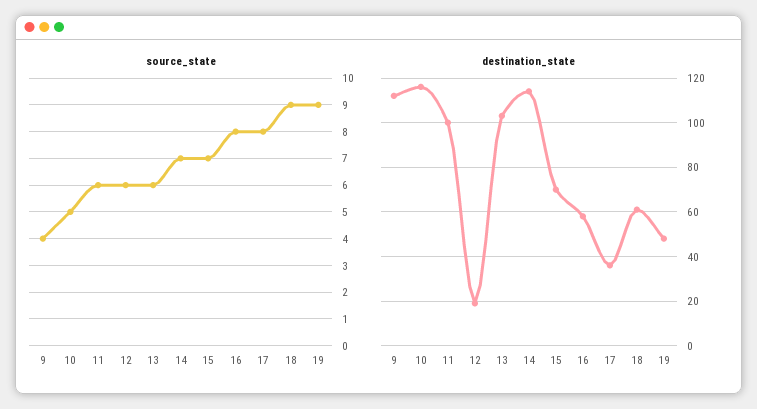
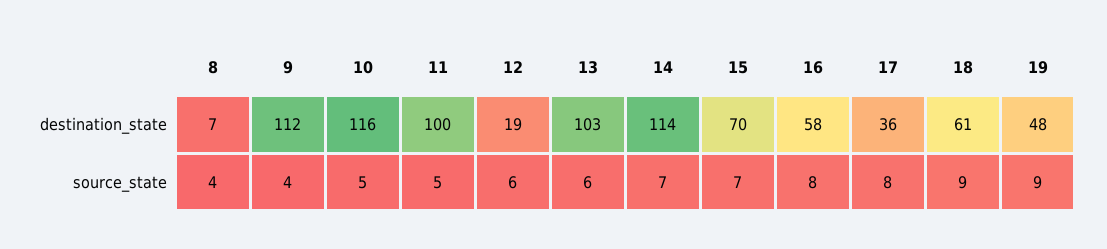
source_state, 11: 6 -> 5
destination_state, 8: none -> 7
source_state, 8: none -> 4

